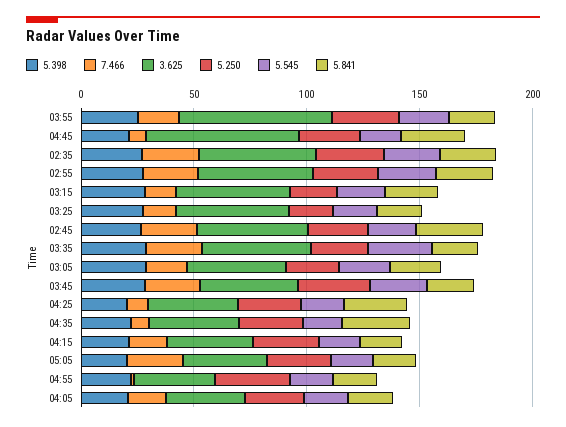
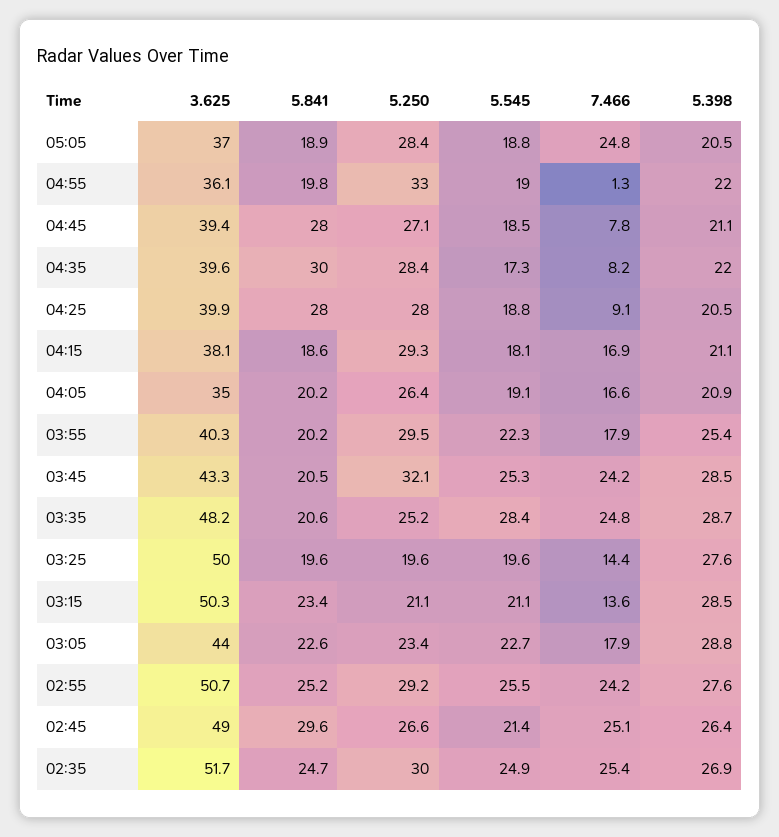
3.625, 03:55: 70 -> 40.3
3.625, 04:45: 70 -> 39.4

